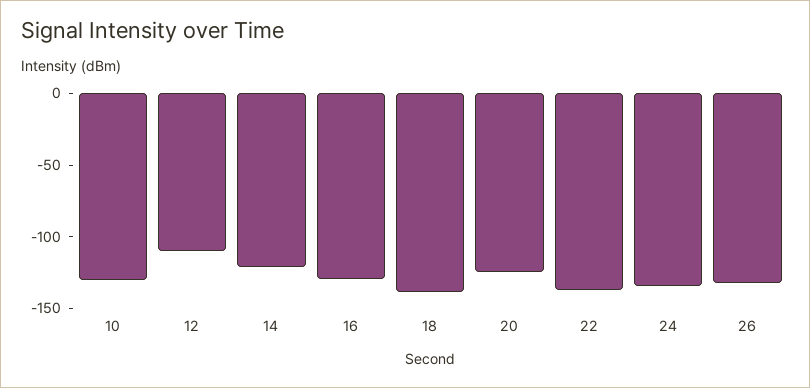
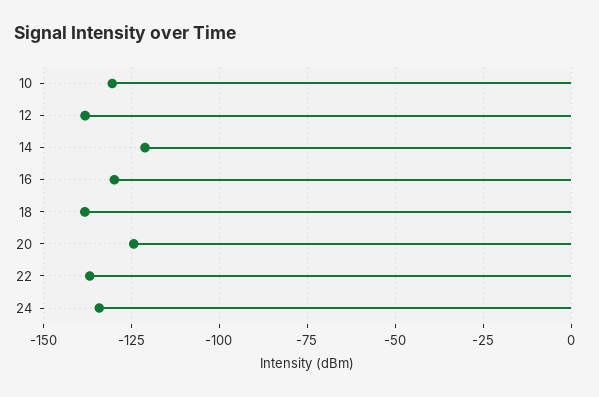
12: -110 -> -137.5
26: -130 -> none

